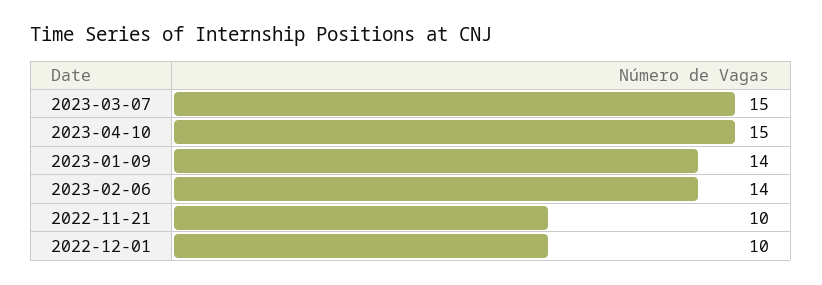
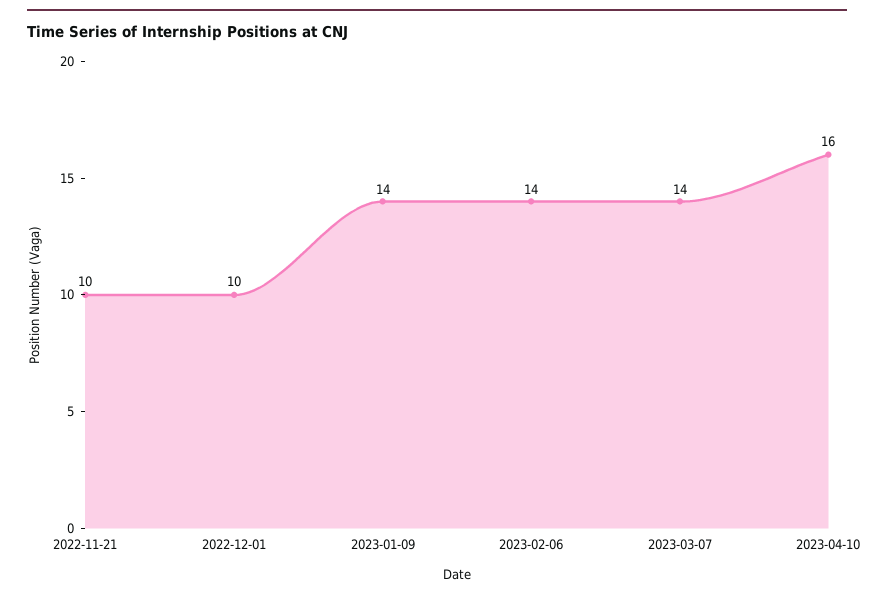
2023-03-07: 15 -> 14
2023-04-10: 15 -> 16

